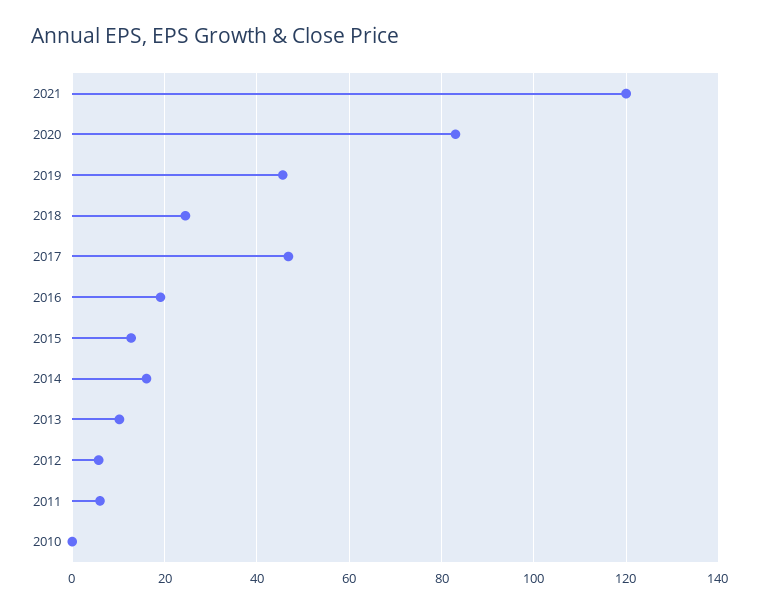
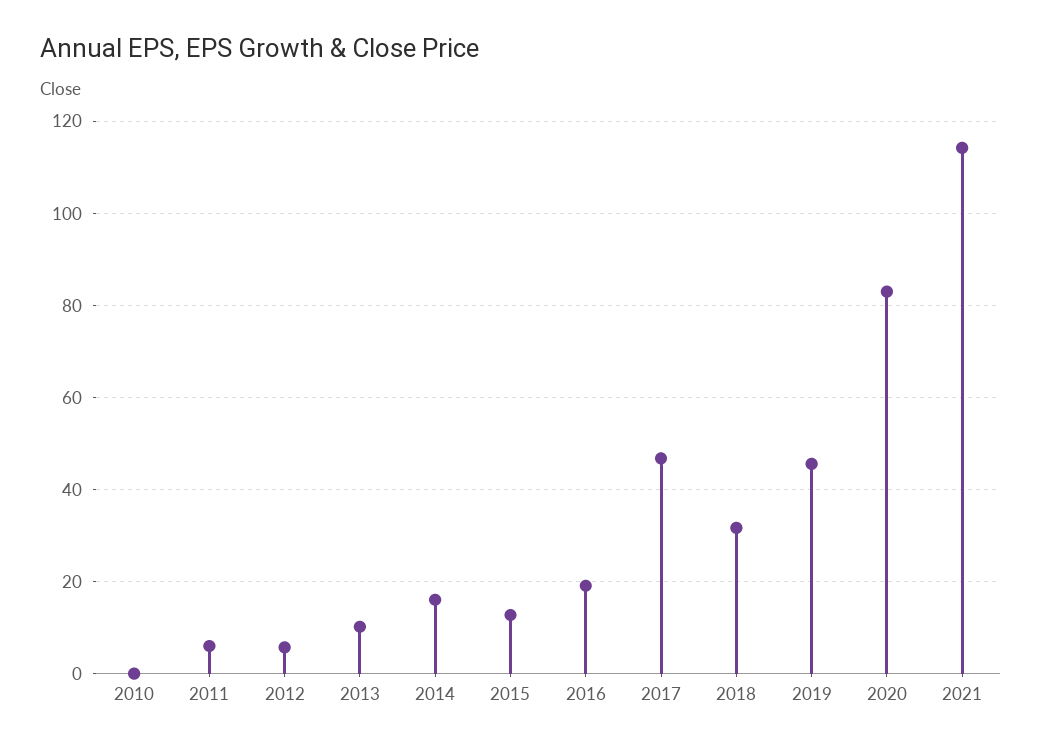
2021: 120 -> 114
2018: 24 -> 32

